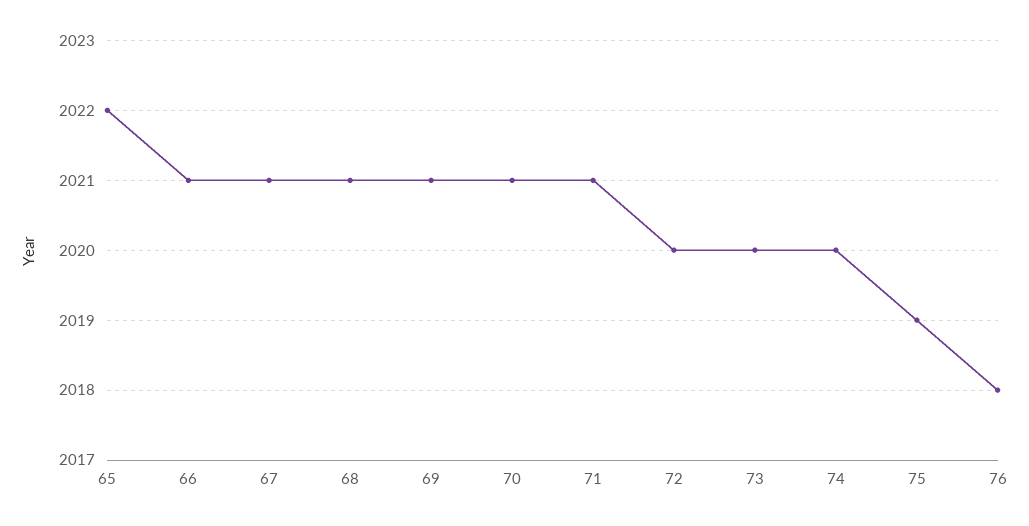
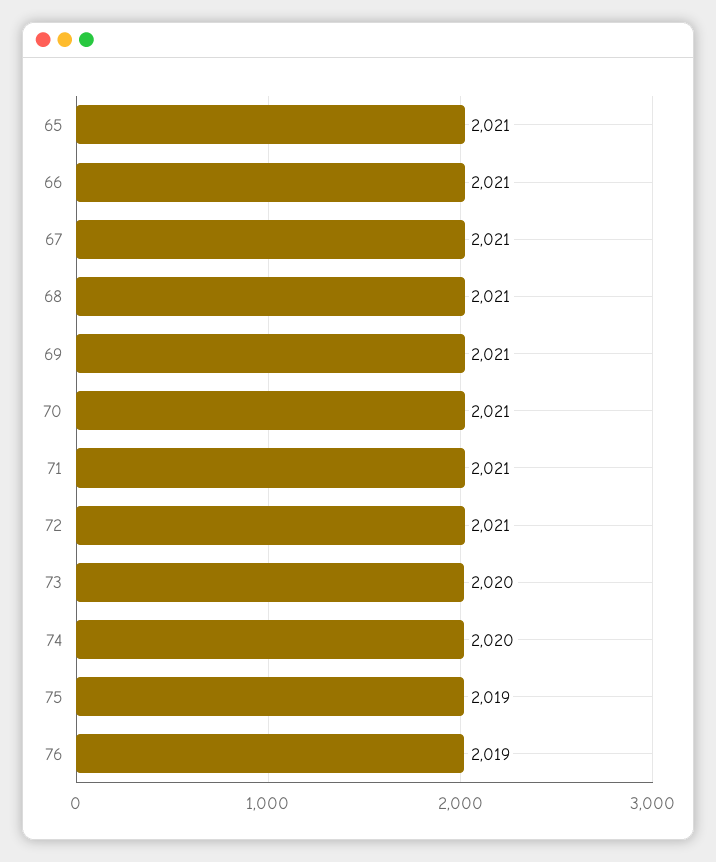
65: 2022 -> 2021
72: 2020 -> 2021
76: 2018 -> 2019

